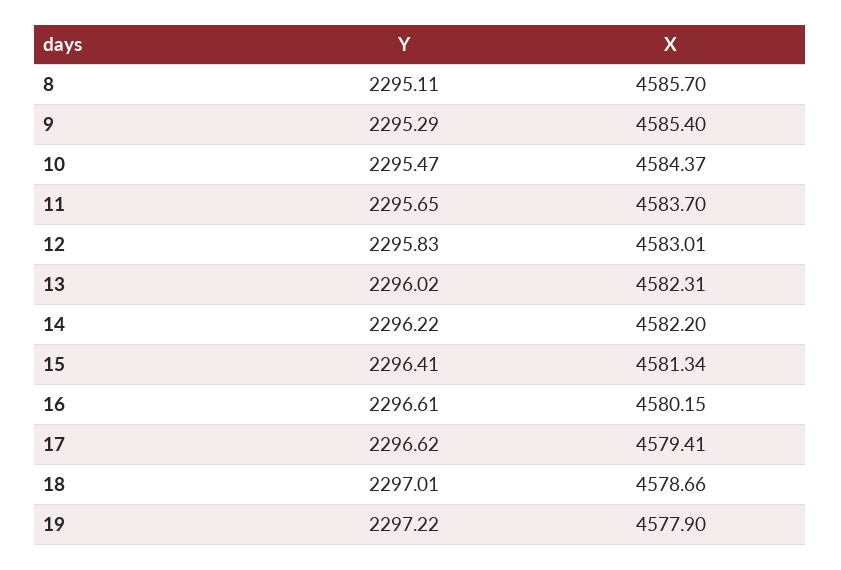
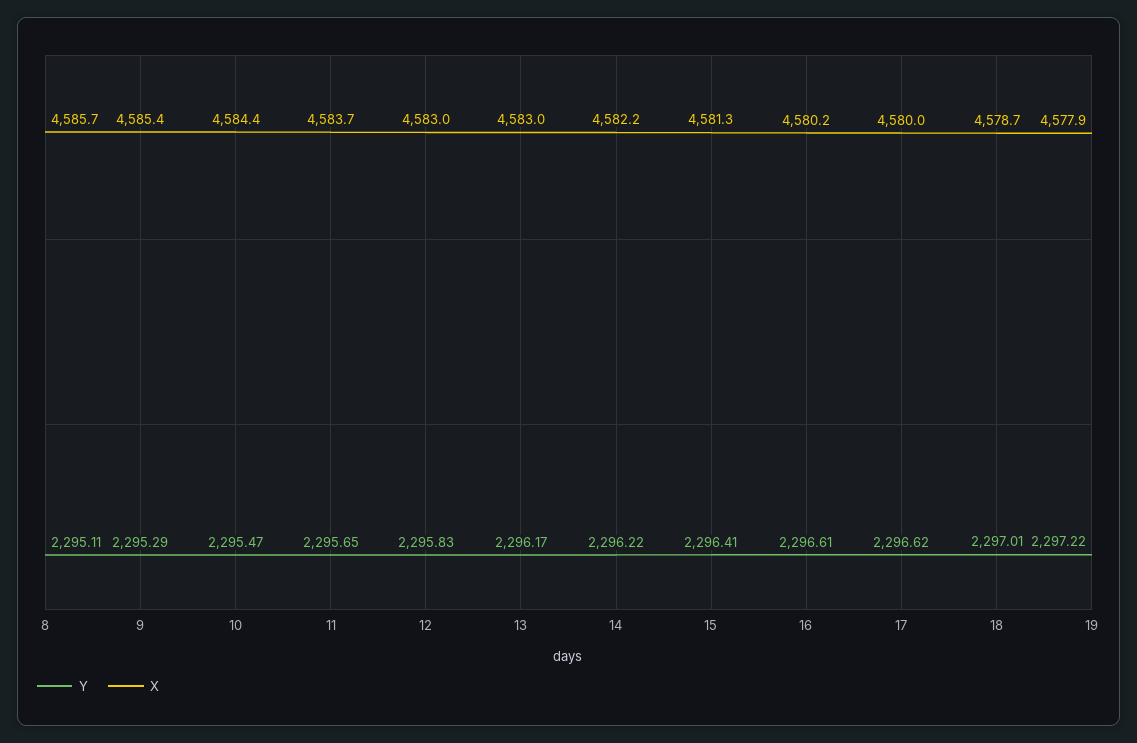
Y, 13: 2296.02 -> 2296.17
X, 13: 4582.31 -> 4583
X, 17: 4579.41 -> 4580

